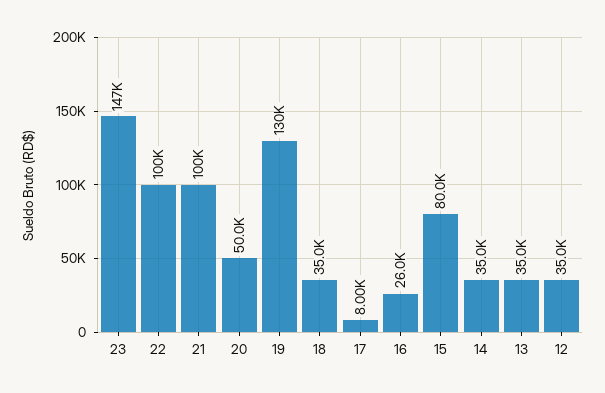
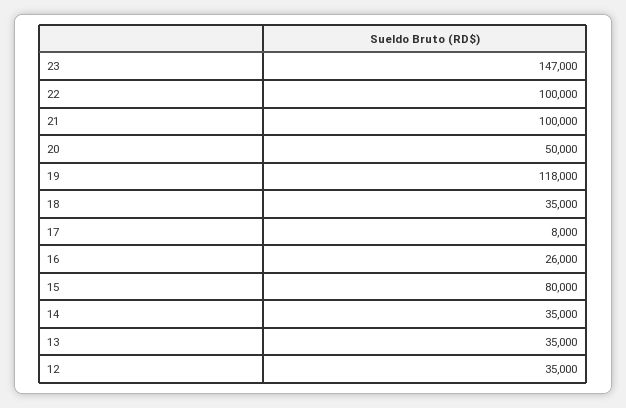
19: 130000 -> 118000

